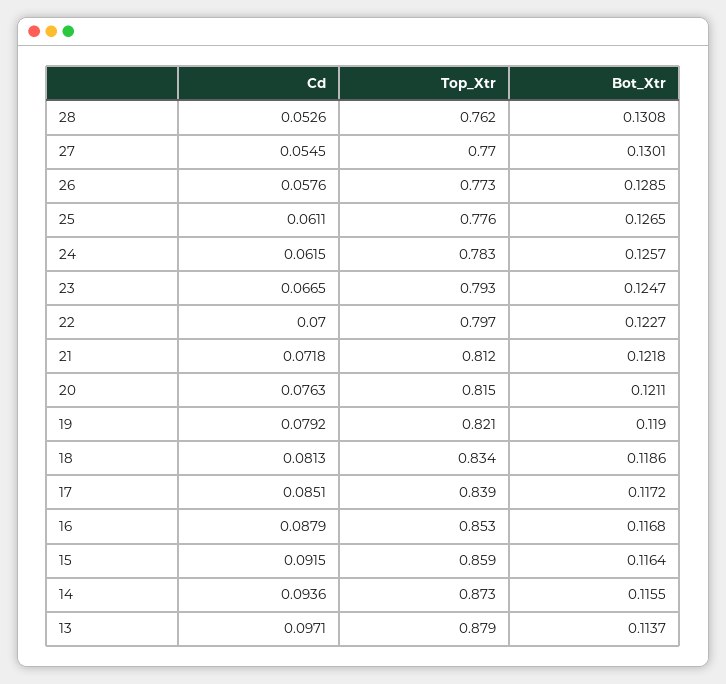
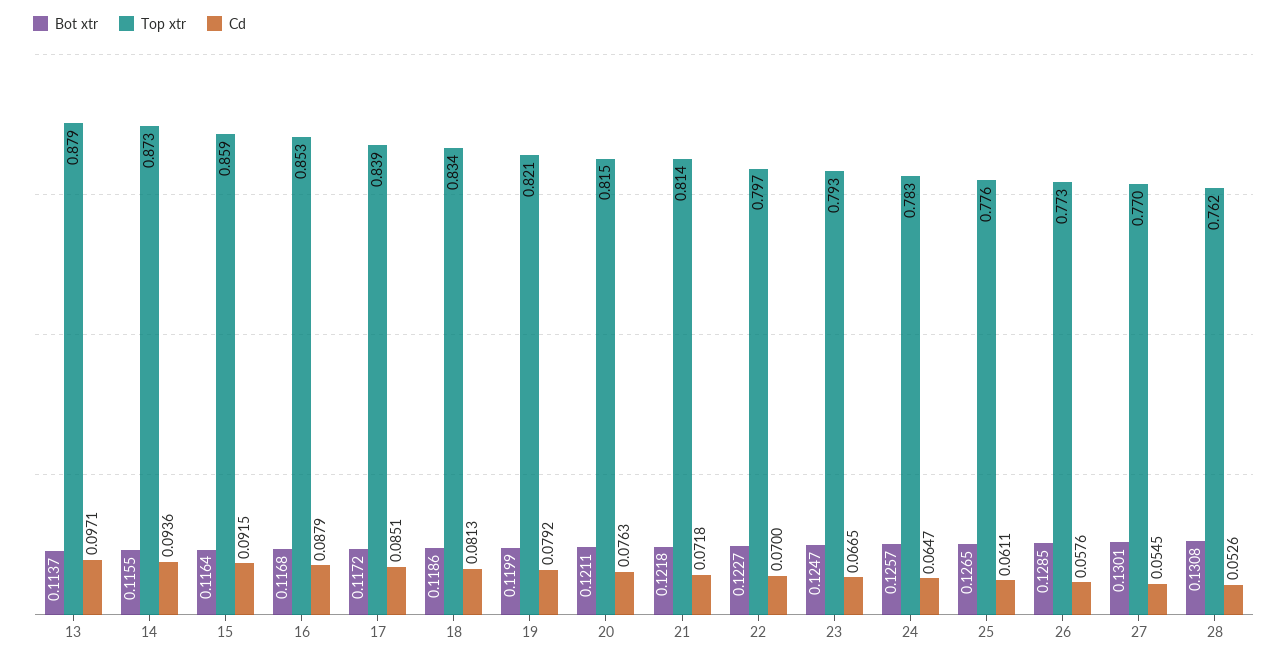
Cd, 24: 0.0615 -> 0.0647
Top_Xtr, 21: 0.812 -> 0.814
Bot_Xtr, 19: 0.119 -> 0.1199

